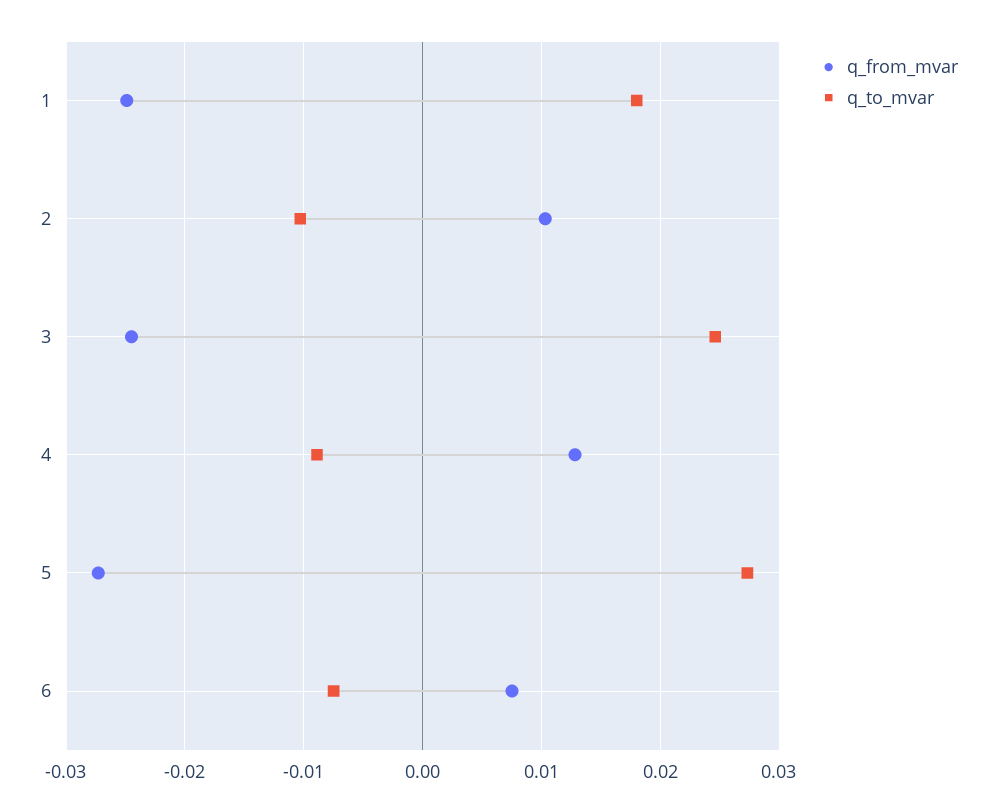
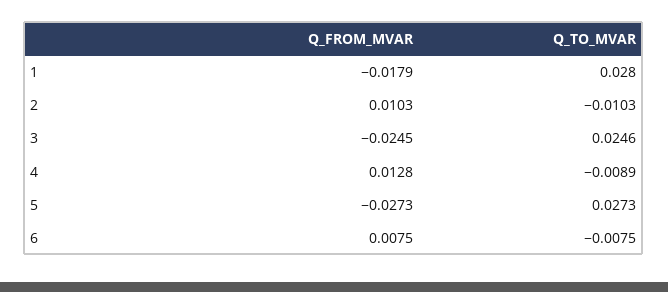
q_from_mvar, 1: -0.025 -> -0.0179
q_to_mvar, 1: 0.018 -> 0.028

